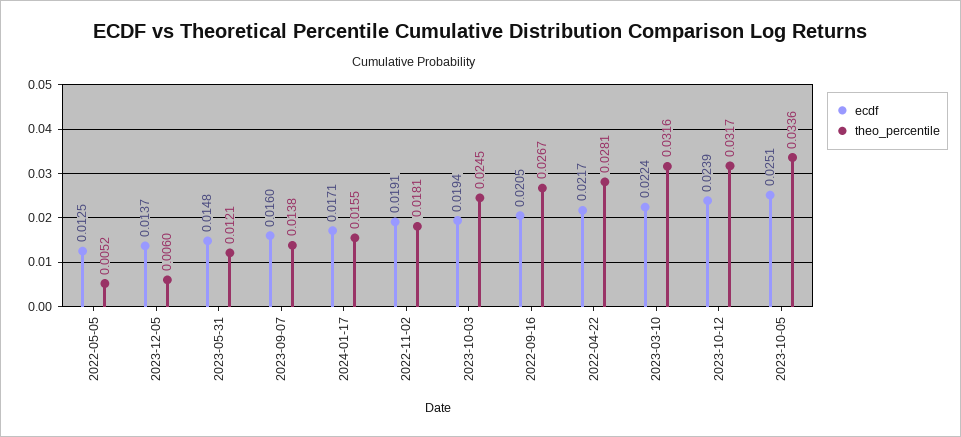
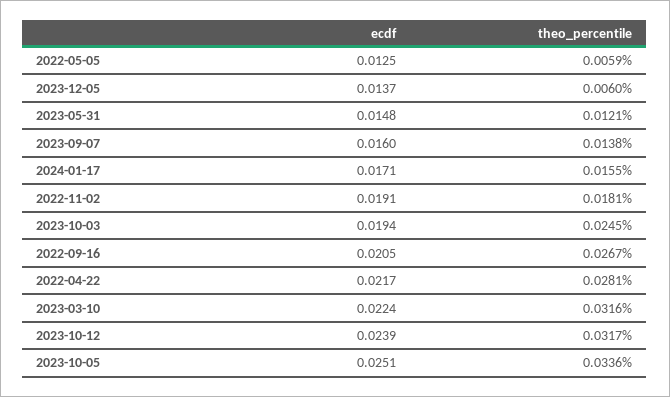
theo_percentile, 2022-05-05: 0.0052 -> 0.0059

